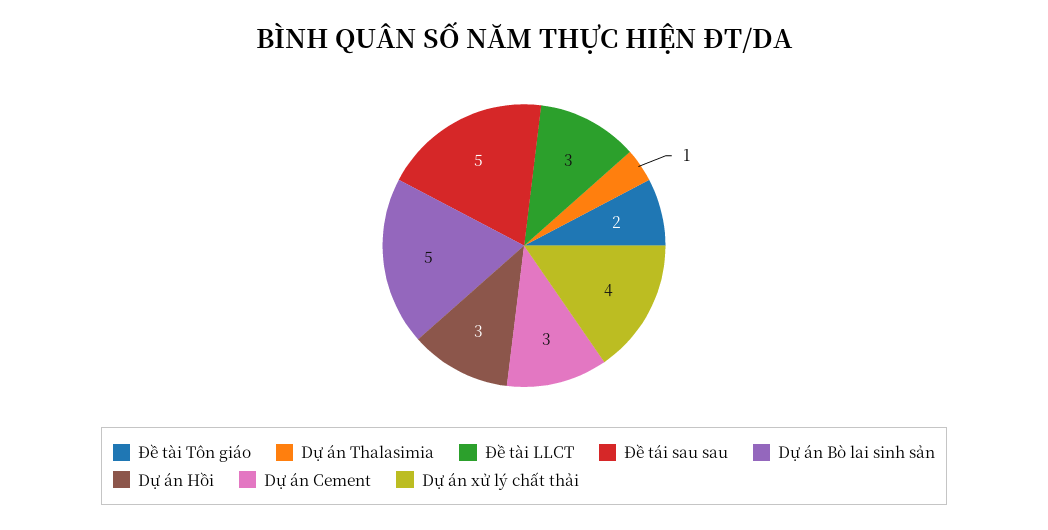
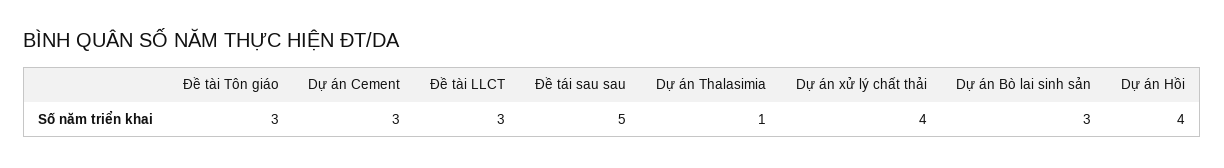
Đề tài Tôn giáo: 2 -> 3
Dự án Bò lai sinh sản: 5 -> 3
Dự án Hồi: 3 -> 4

